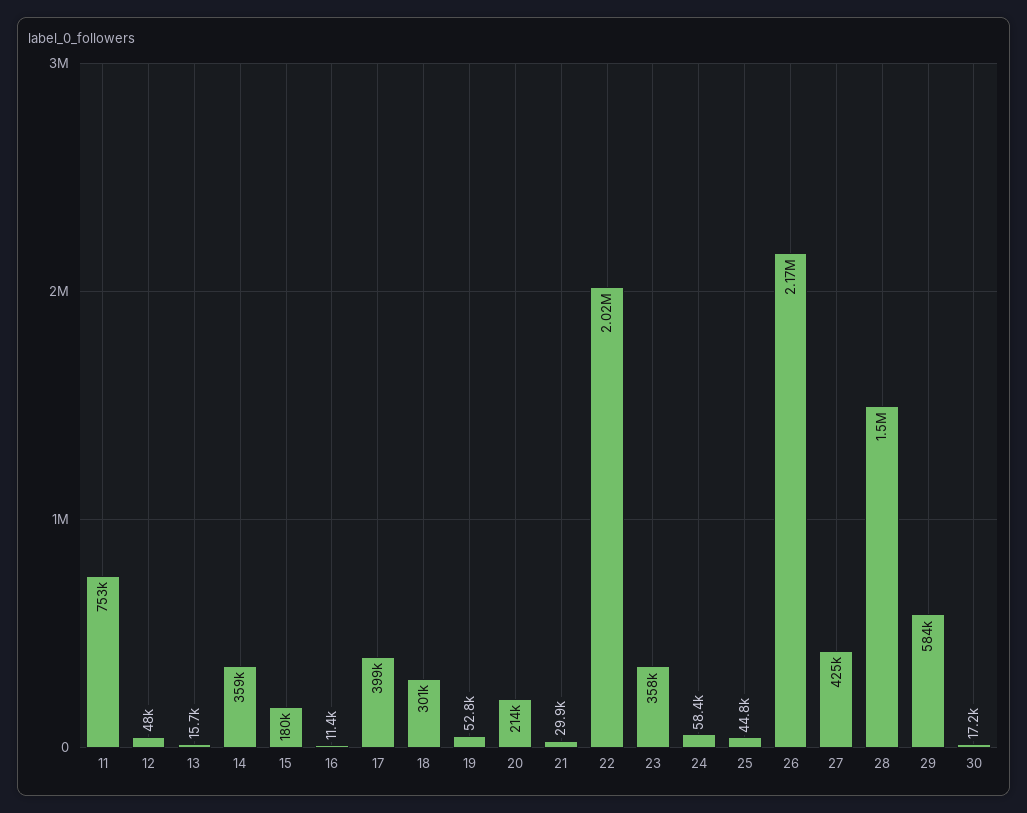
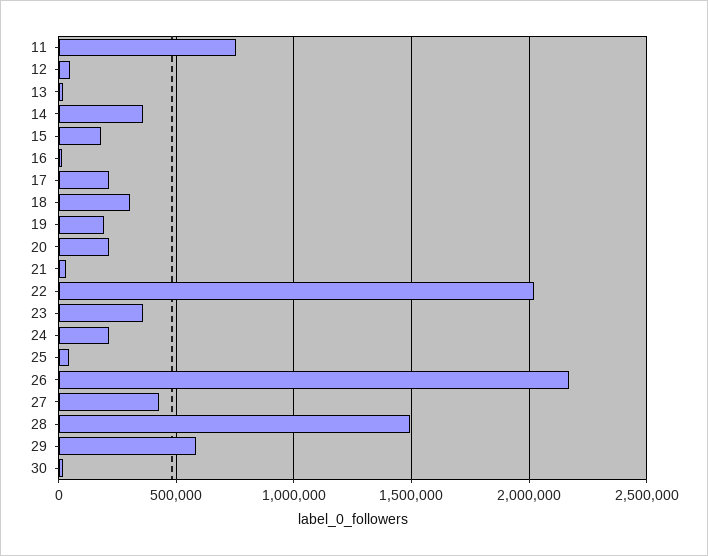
17: 399000 -> 200000
19: 52800 -> 200000
24: 58400 -> 200000

